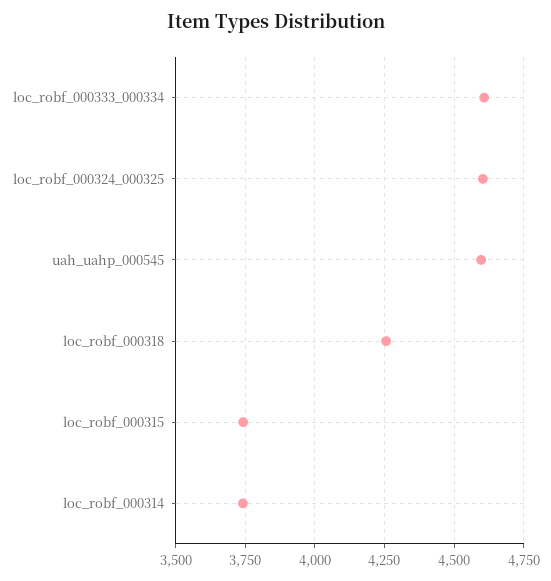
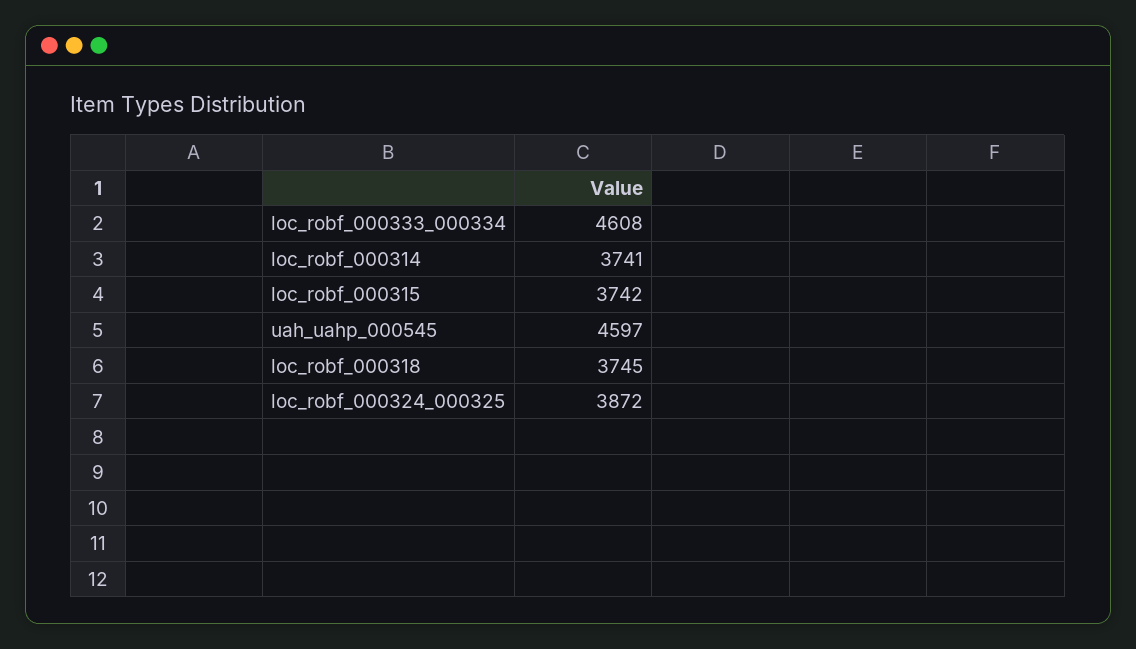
loc_robf_000324_000325: 4600 -> 3872
loc_robf_000318: 4250 -> 3745

